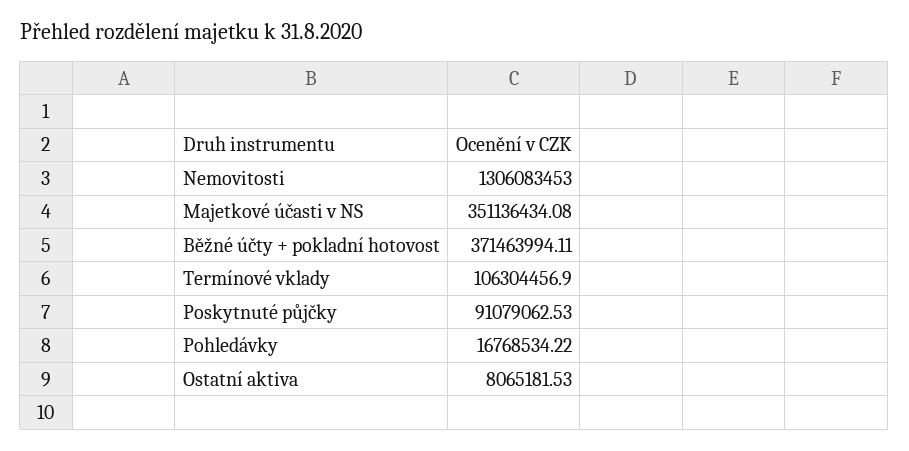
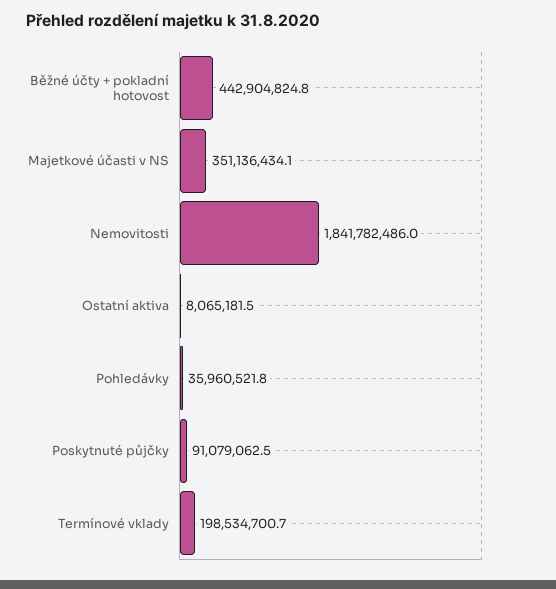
Nemovitosti: 1306083453 -> 1841782486
Běžné účty + pokladní hotovost: 371463994.11 -> 442904824.8
Termínové vklady: 106304456.9 -> 198534700.7
Pohledávky: 16768534.22 -> 35960521.8

